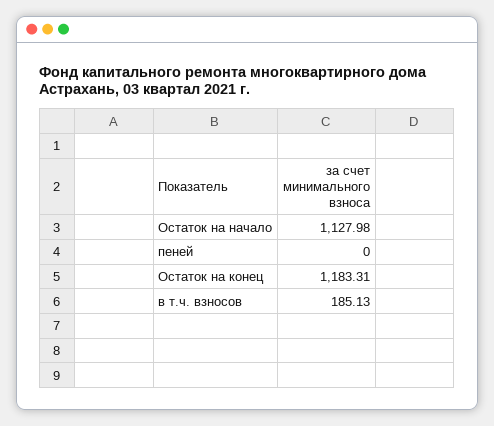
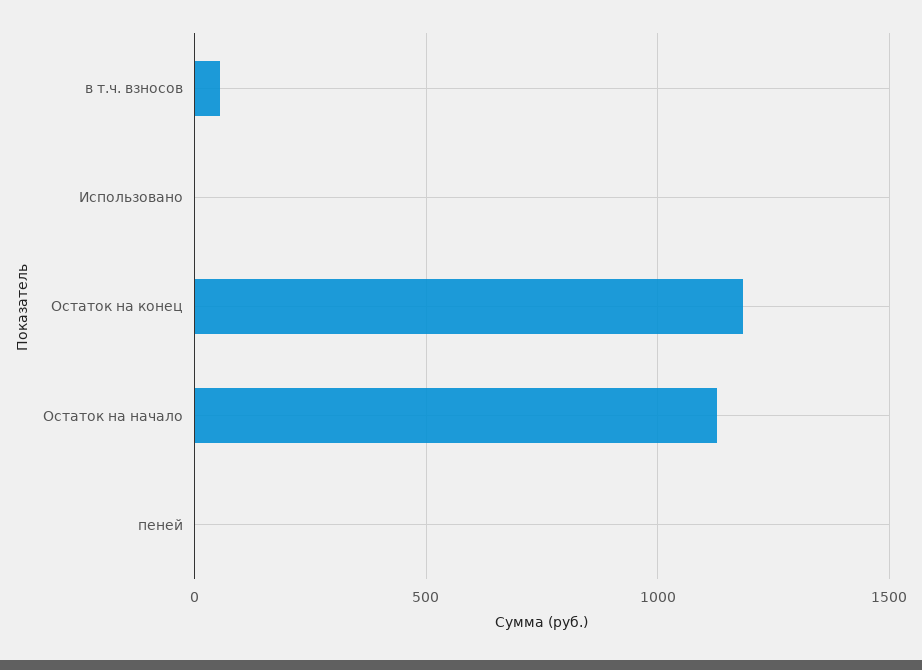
в т.ч. взносов: 185.13 -> 50
Использовано: none -> 0

